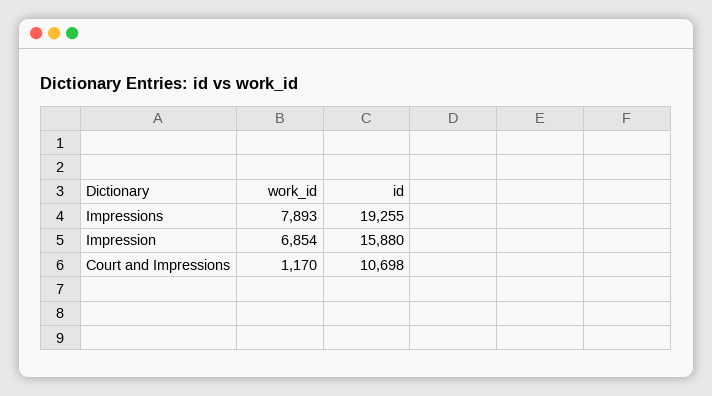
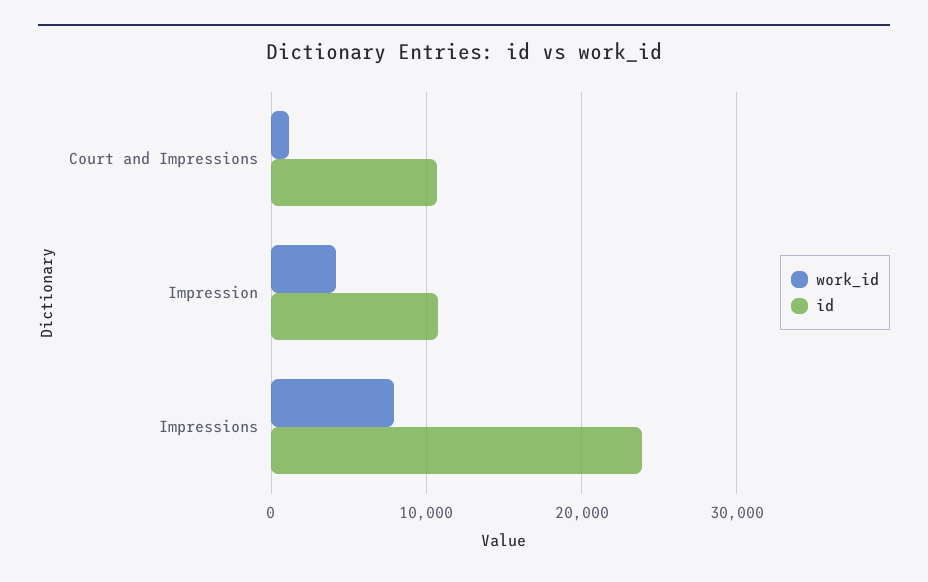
id, Impressions: 19255 -> 24000
work_id, Impression: 6854 -> 4000
id, Impression: 15880 -> 11000

